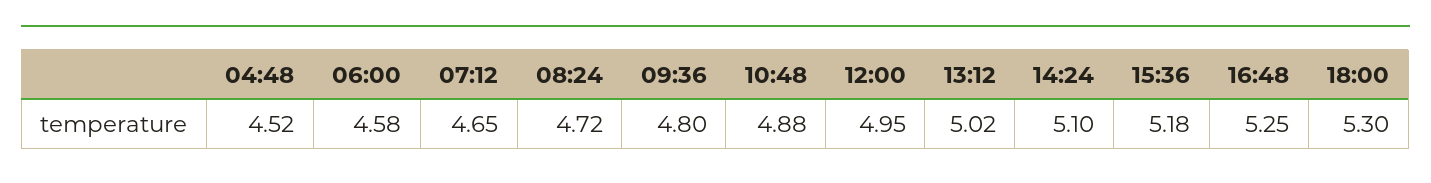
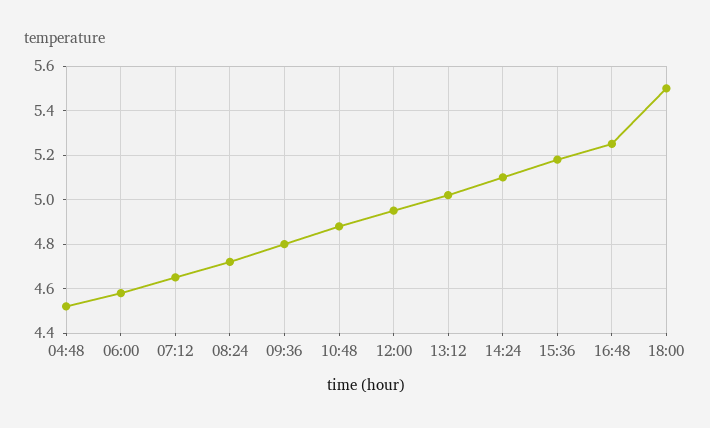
18:00: 5.3 -> 5.5

